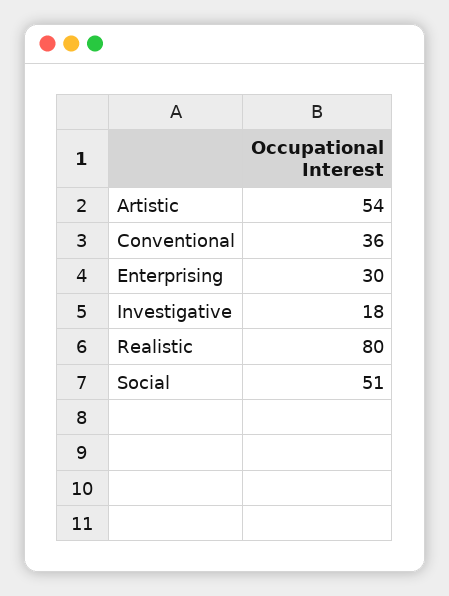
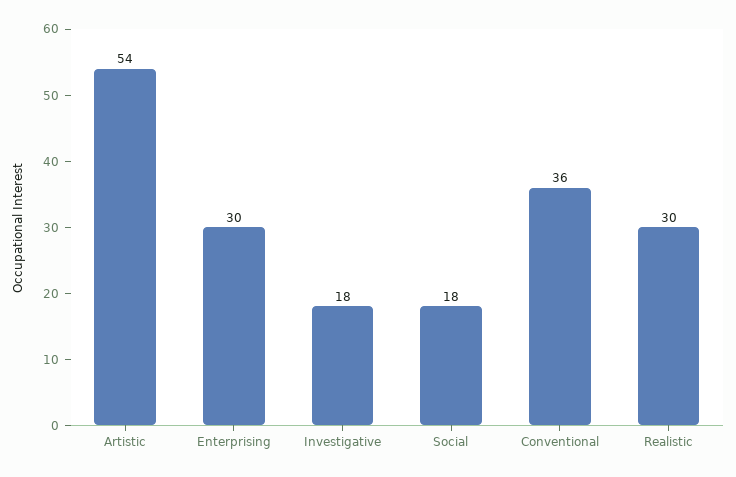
Realistic: 80 -> 30
Social: 51 -> 18

